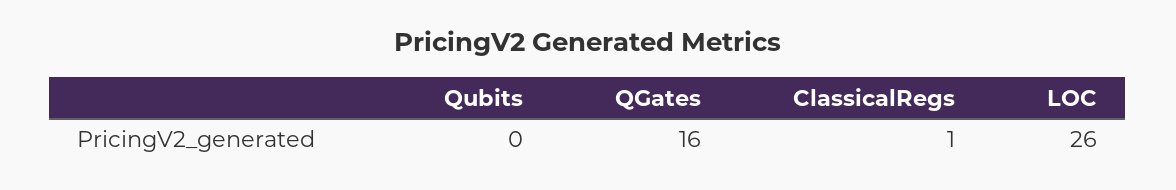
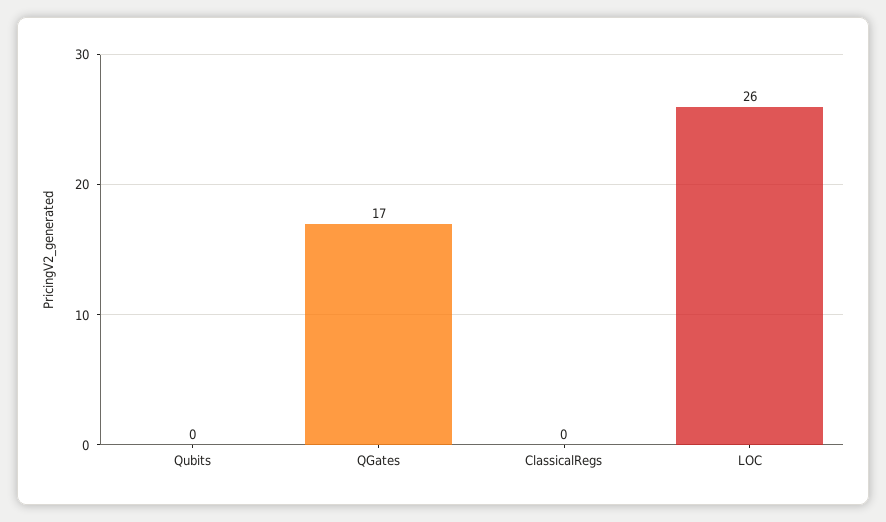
QGates: 16 -> 17
ClassicalRegs: 1 -> 0

